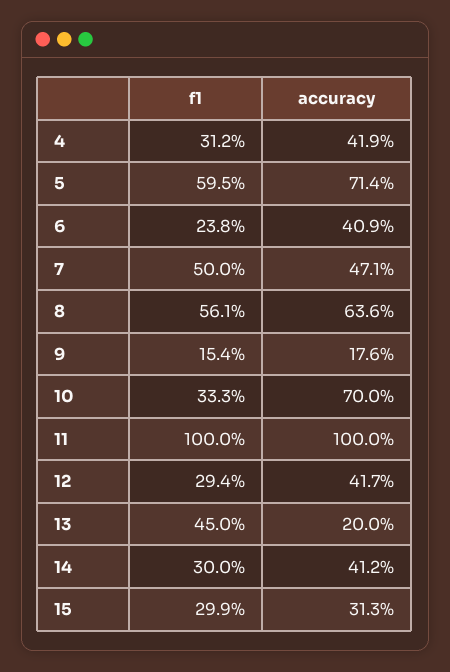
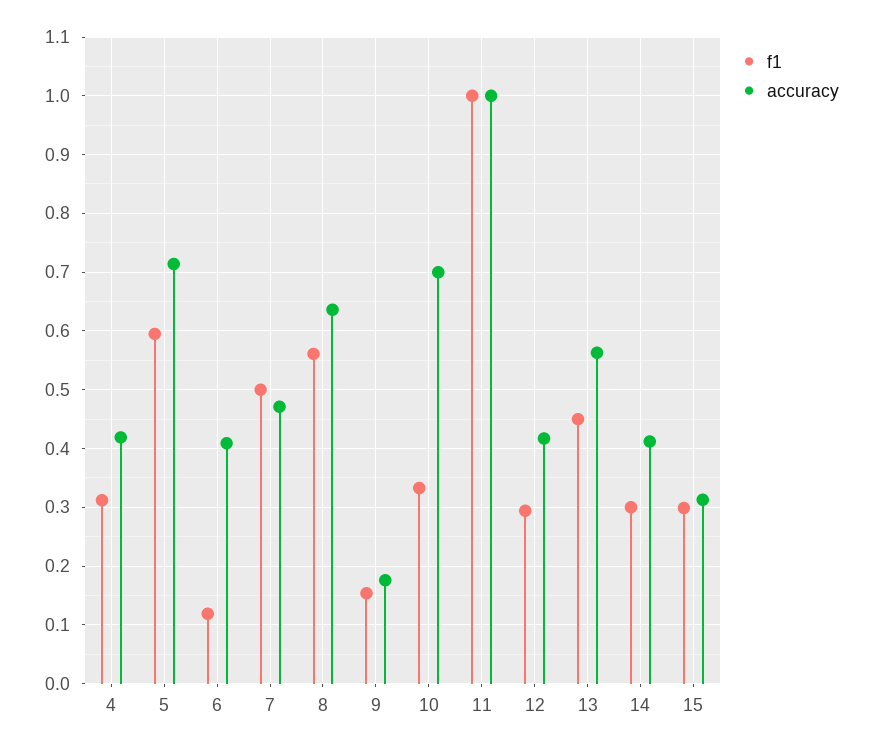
f1, 6: 0.238 -> 0.12
accuracy, 13: 0.2 -> 0.56

